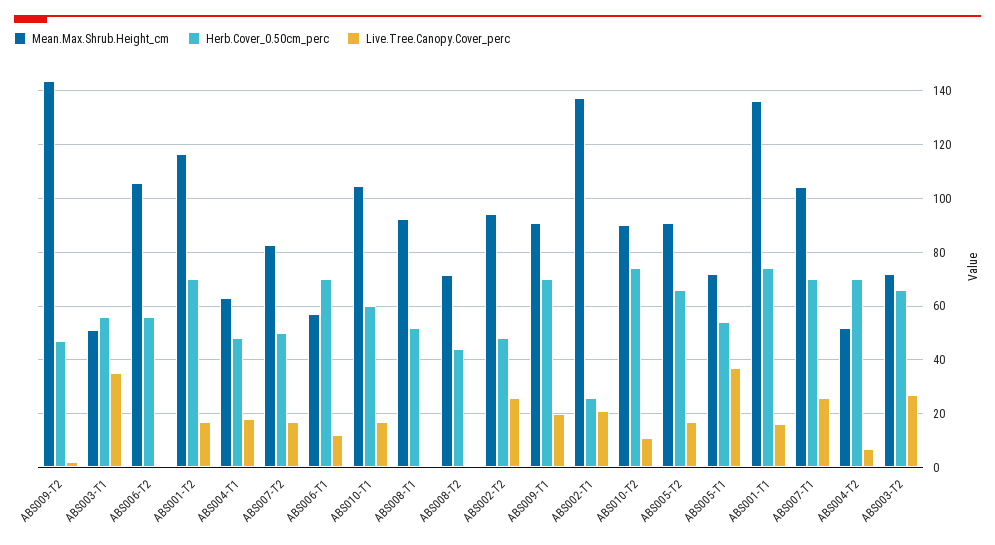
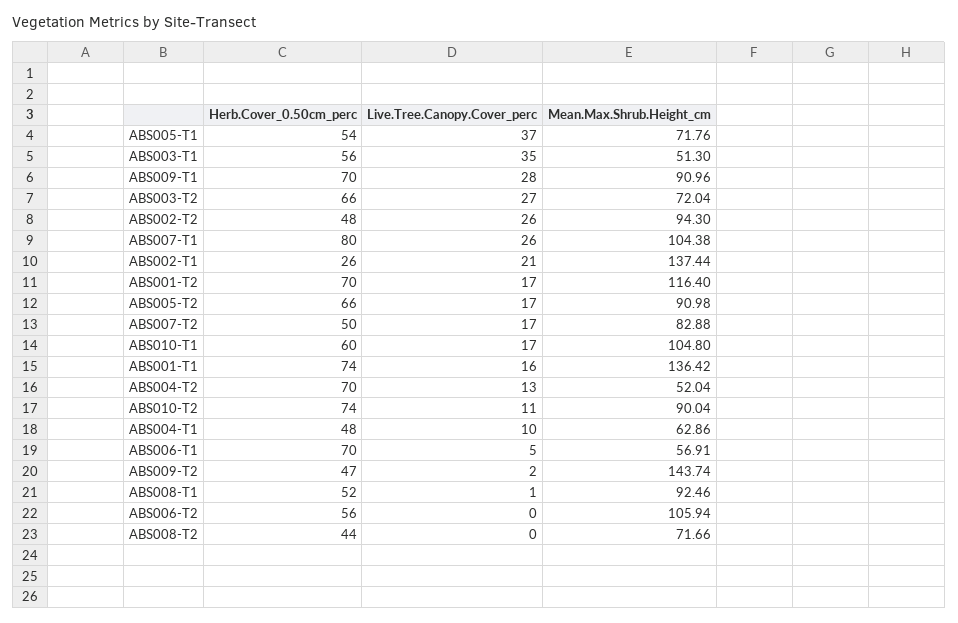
Live.Tree.Canopy.Cover_perc, ABS004-T1: 17.5 -> 10
Live.Tree.Canopy.Cover_perc, ABS006-T1: 12.5 -> 5
Live.Tree.Canopy.Cover_perc, ABS009-T1: 20 -> 28
Herb.Cover_0.50cm_perc, ABS007-T1: 70 -> 80
Live.Tree.Canopy.Cover_perc, ABS004-T2: 7.5 -> 13

